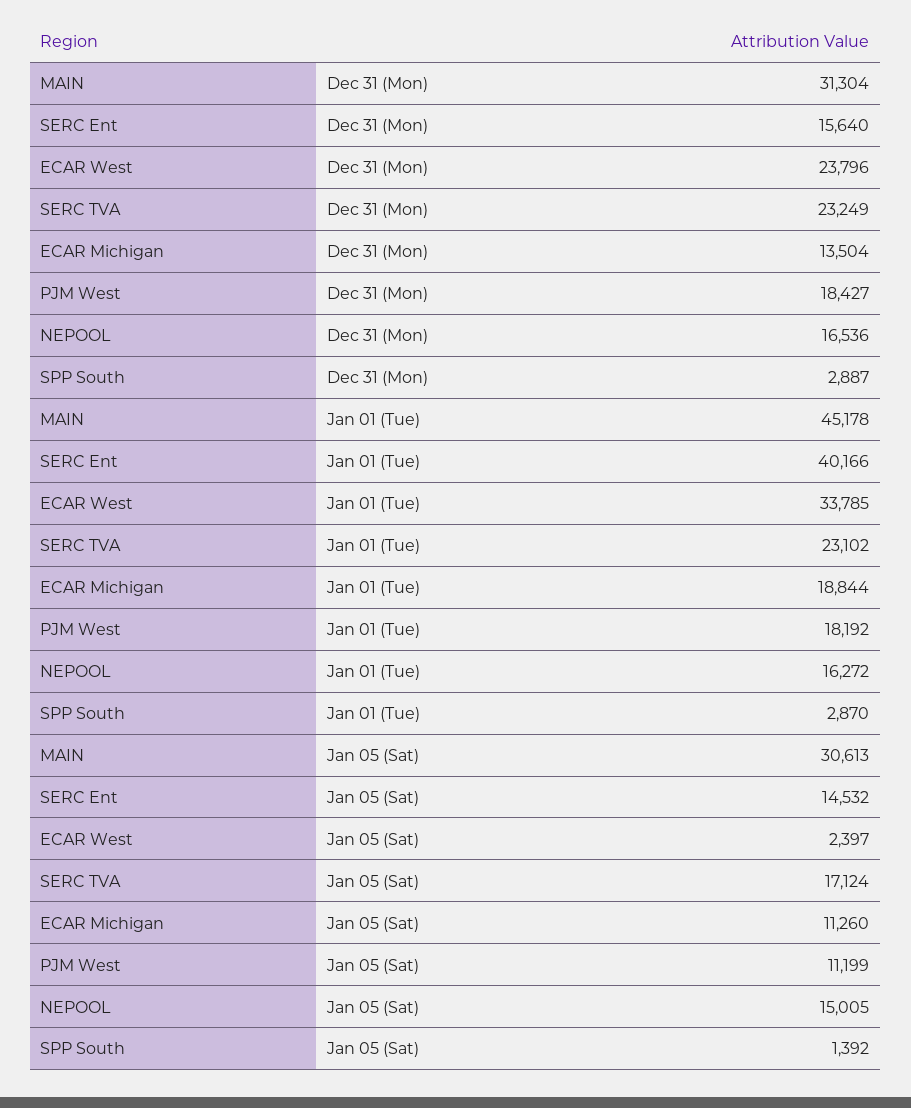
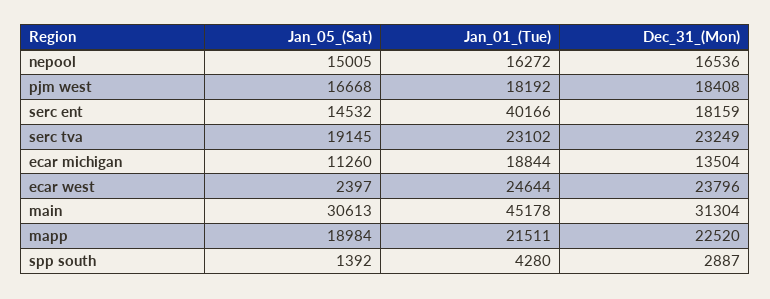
SERC Ent, Dec 31 (Mon): 15640 -> 18159
PJM West, Dec 31 (Mon): 18427 -> 18408
ECAR West, Jan 01 (Tue): 33785 -> 24644
SPP South, Jan 01 (Tue): 2870 -> 4280
SERC TVA, Jan 05 (Sat): 17124 -> 19145
PJM West, Jan 05 (Sat): 11199 -> 16668
mapp, Jan 05 (Sat): none -> 18984
mapp, Jan 01 (Tue): none -> 21511
mapp, Dec 31 (Mon): none -> 22520

